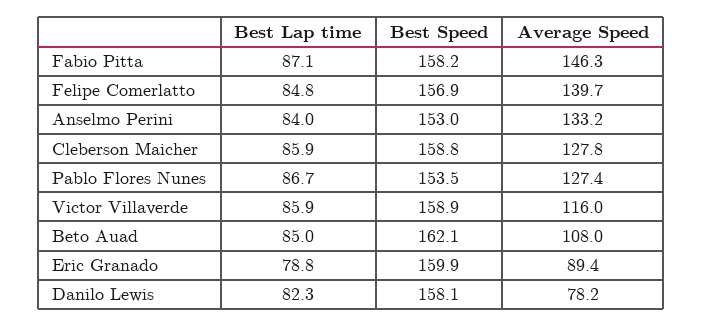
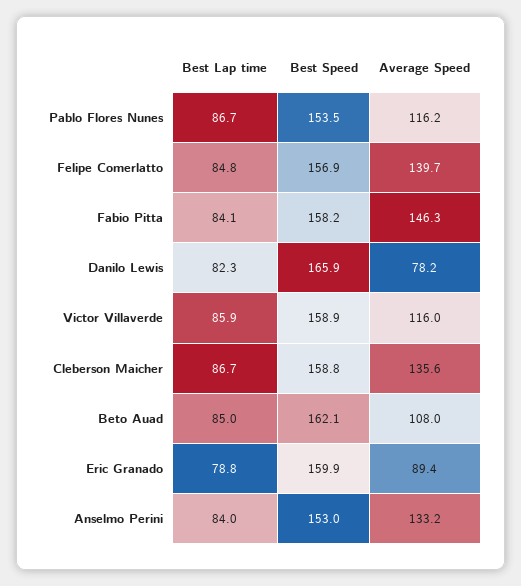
Best Lap time, Fabio Pitta: 87.1 -> 84.1
Best Lap time, Cleberson Maicher: 85.9 -> 86.7
Average Speed, Cleberson Maicher: 127.8 -> 135.6
Average Speed, Pablo Flores Nunes: 127.4 -> 116.2
Best Speed, Danilo Lewis: 158.1 -> 165.9

